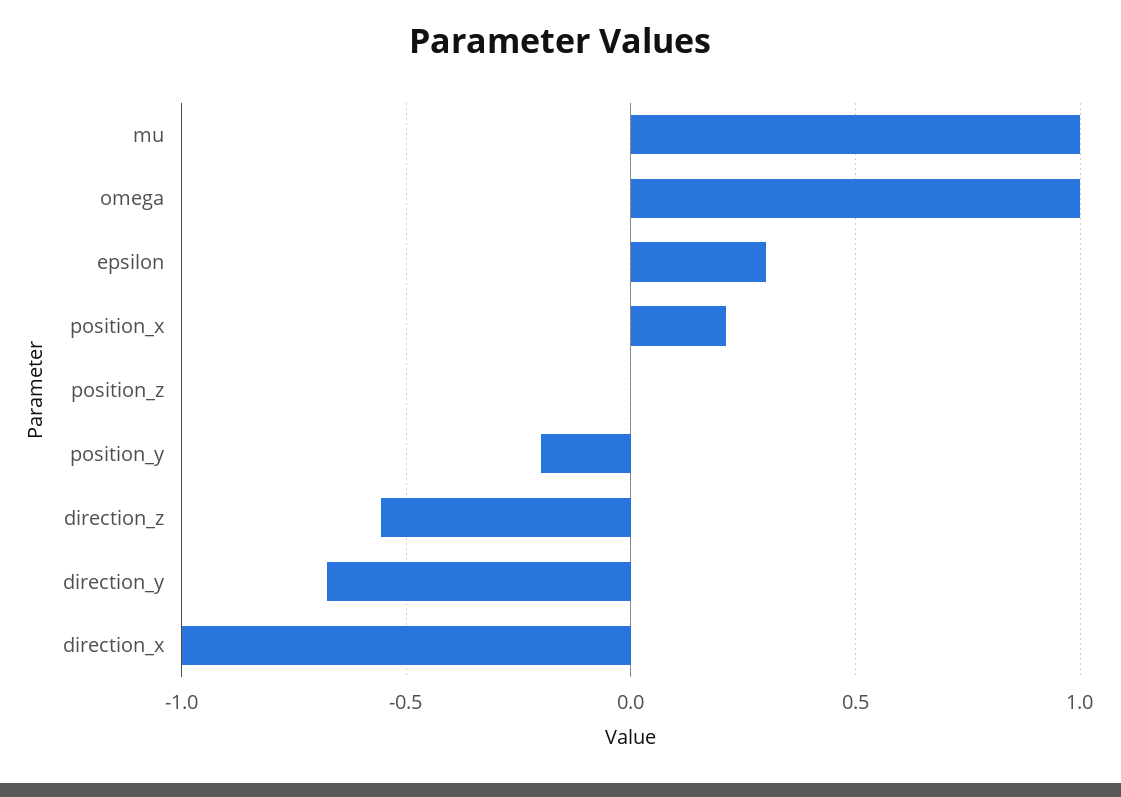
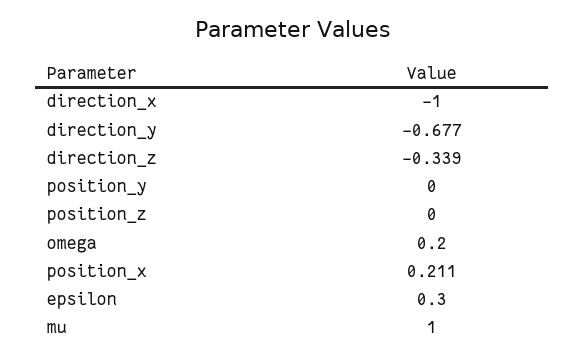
omega: 1 -> 0.2
position_y: -0.2 -> 0
direction_z: -0.55 -> -0.339

